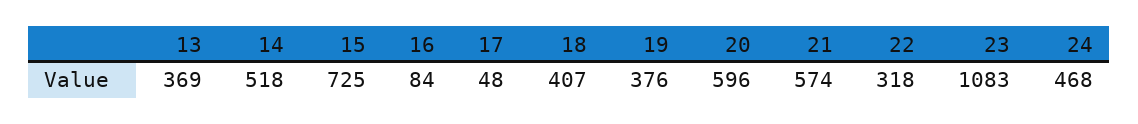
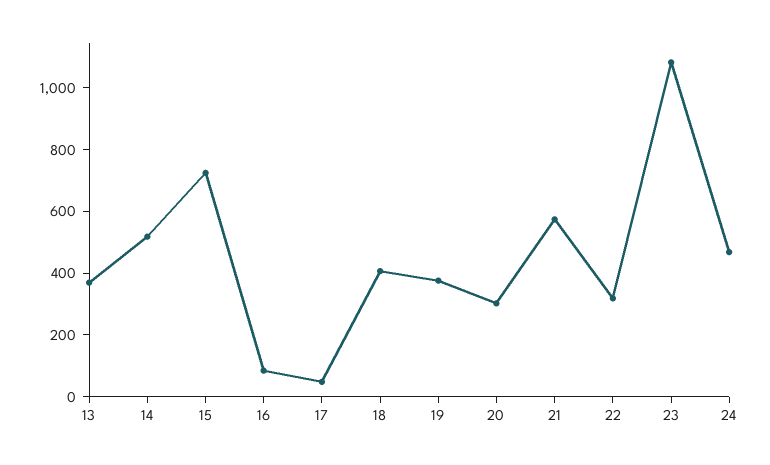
20: 596 -> 300

